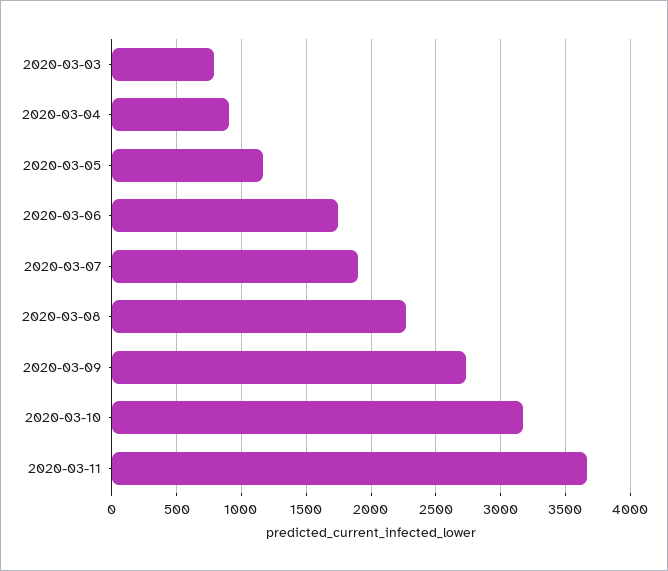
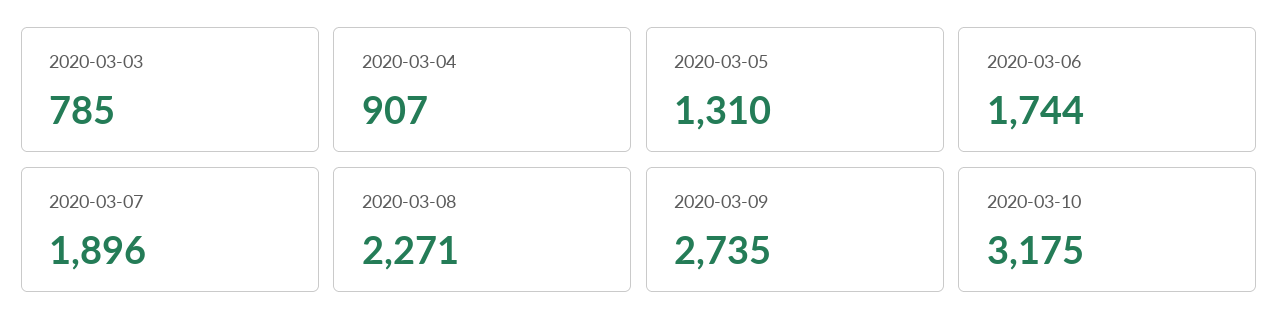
2020-03-05: 1150 -> 1310
2020-03-11: 3650 -> none

